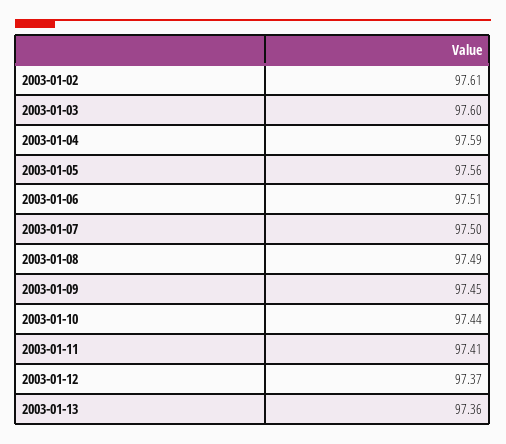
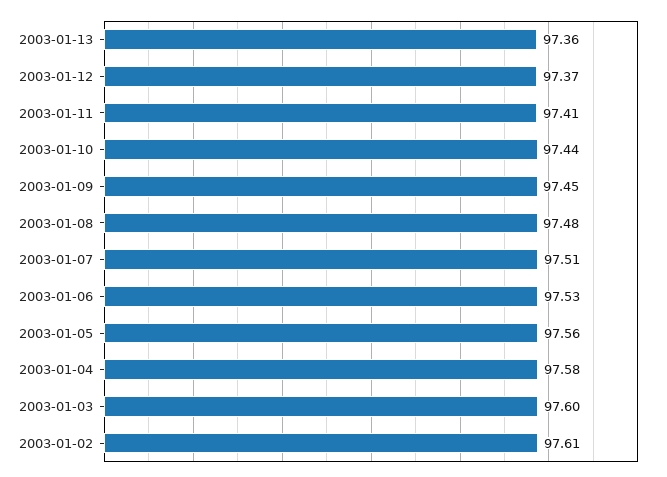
2003-01-04: 97.59 -> 97.58
2003-01-06: 97.51 -> 97.53
2003-01-07: 97.5 -> 97.51
2003-01-08: 97.49 -> 97.48

